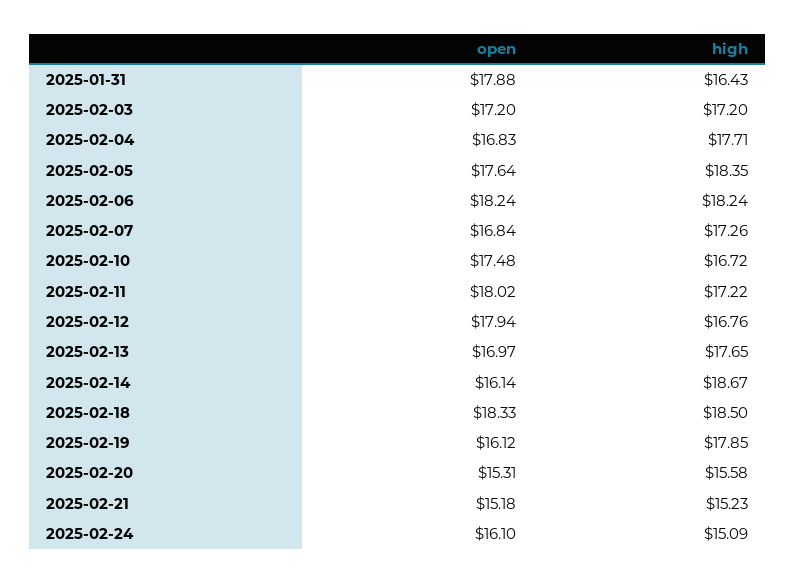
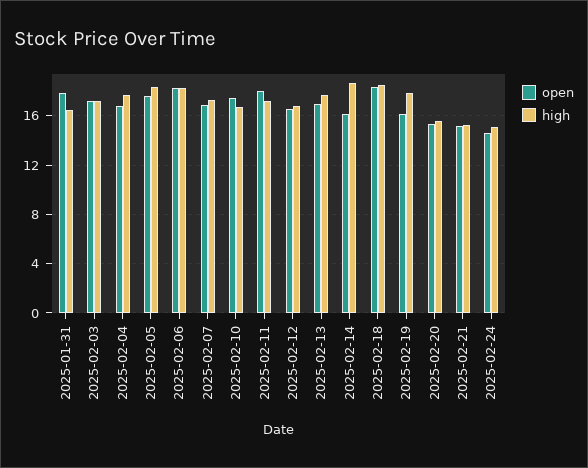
open, 2025-02-12: 17.94 -> 16.5
open, 2025-02-24: 16.1 -> 14.5

